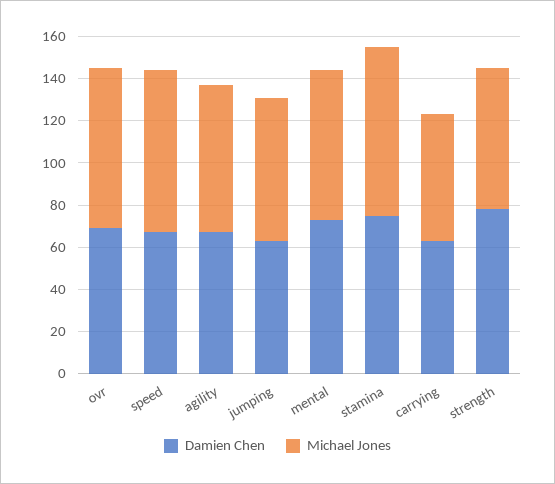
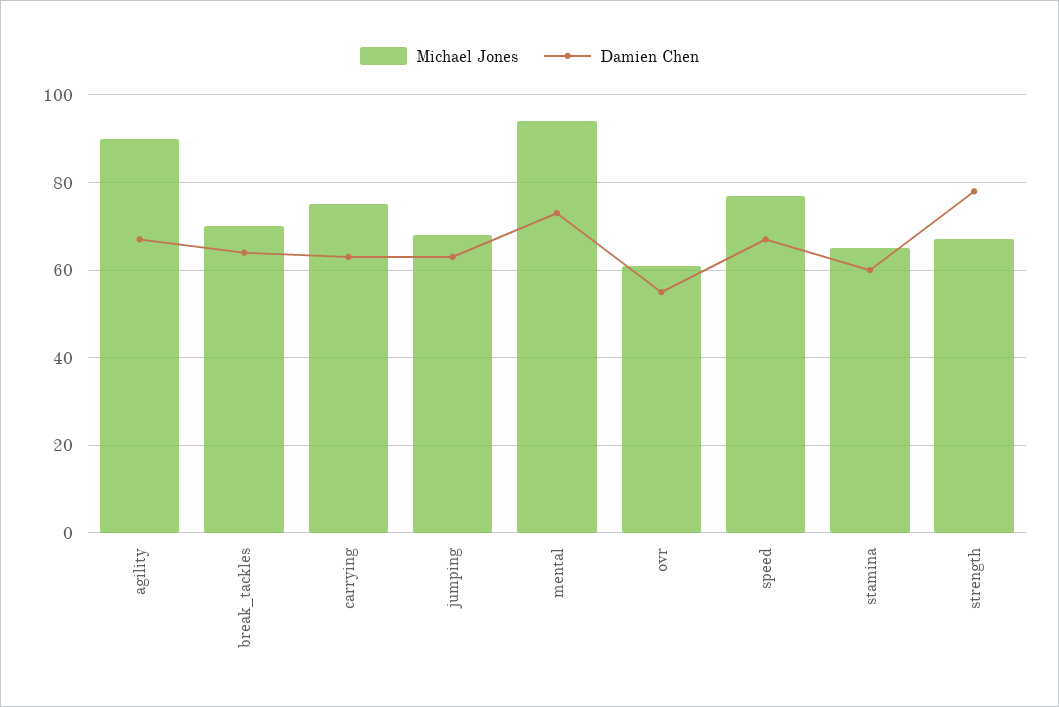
Damien Chen, ovr: 70 -> 55
Michael Jones, ovr: 75 -> 60
Michael Jones, agility: 70 -> 90
Michael Jones, mental: 70 -> 95
Damien Chen, stamina: 75 -> 60
Michael Jones, stamina: 80 -> 65
Michael Jones, carrying: 60 -> 75
Michael Jones, break_tackles: none -> 70
Damien Chen, break_tackles: none -> 65

